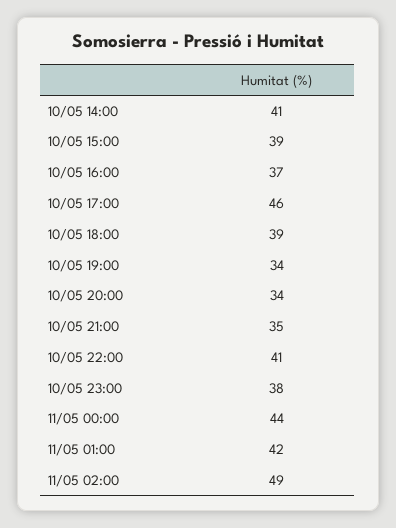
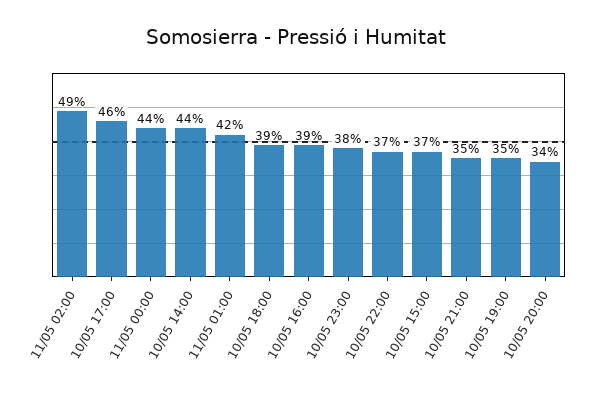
10/05 14:00: 41 -> 44
10/05 15:00: 39 -> 37
10/05 16:00: 37 -> 39
10/05 19:00: 34 -> 35
10/05 22:00: 41 -> 37

